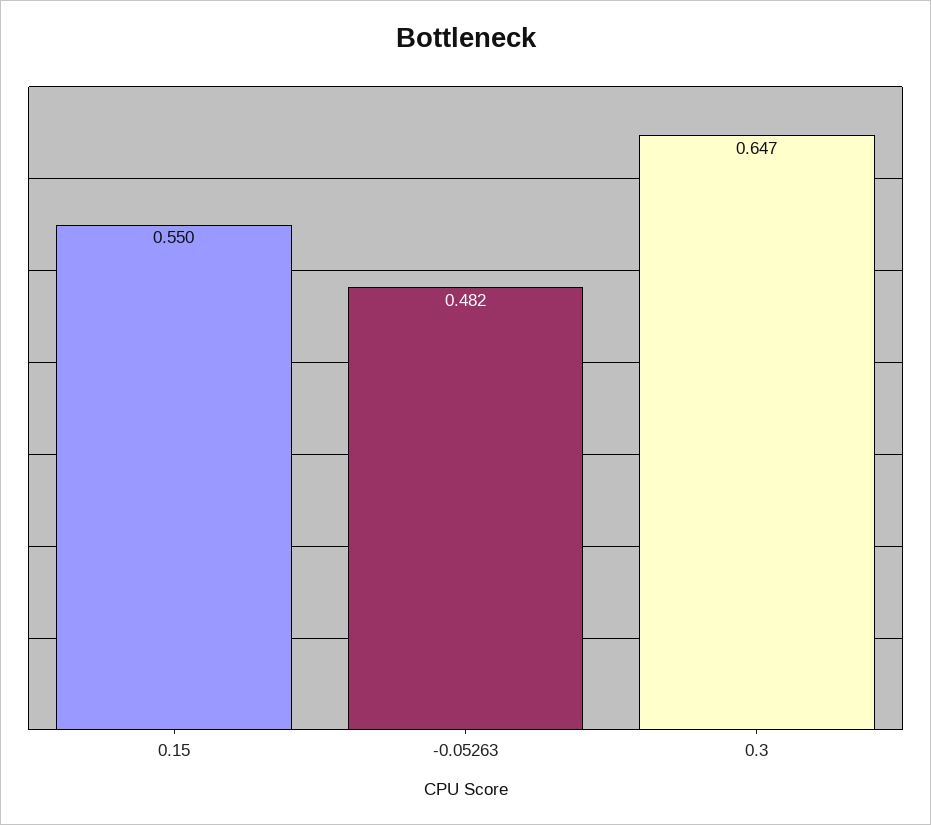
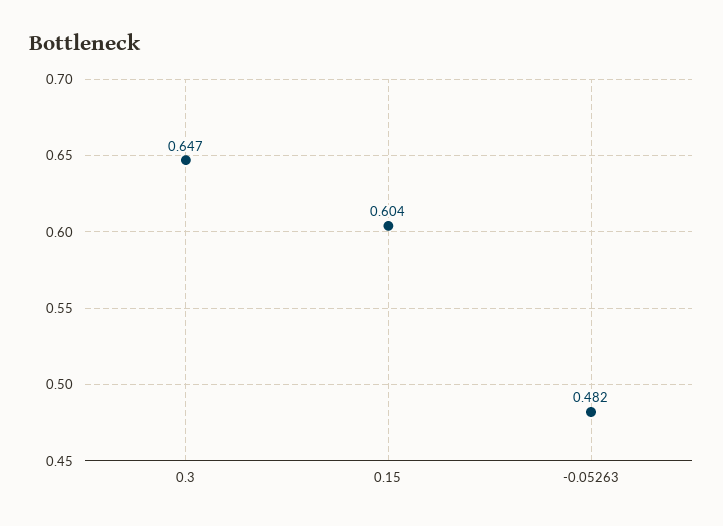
0.15: 0.55 -> 0.604

